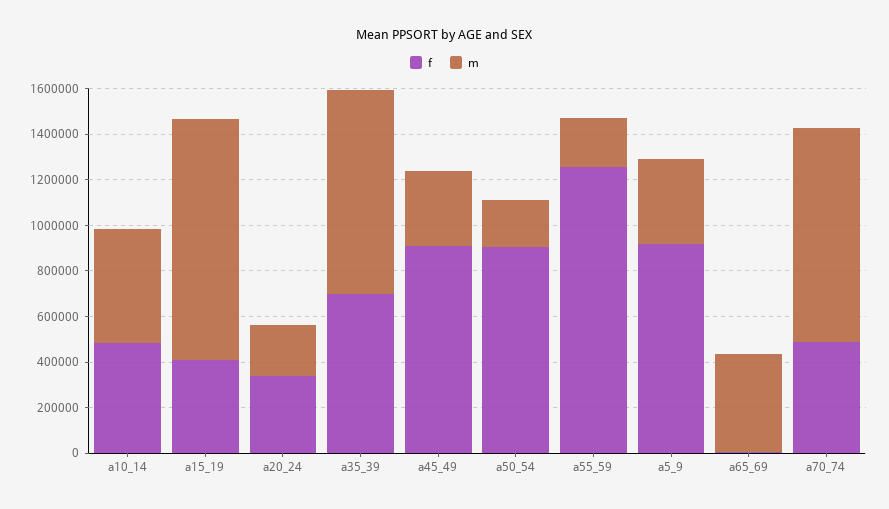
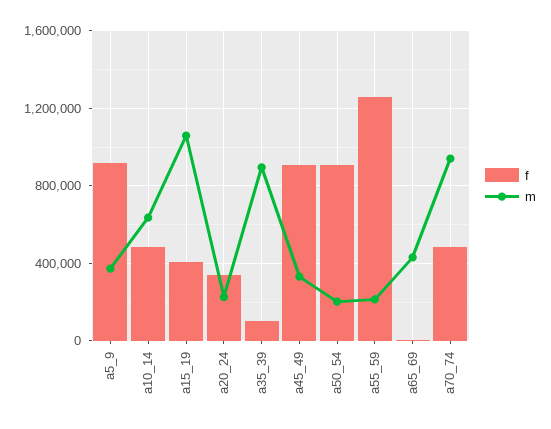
m, a10_14: 500000 -> 650000
f, a35_39: 700000 -> 100000

